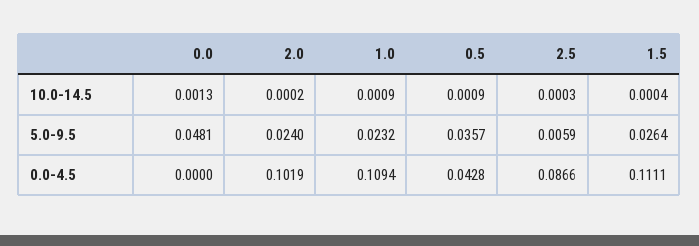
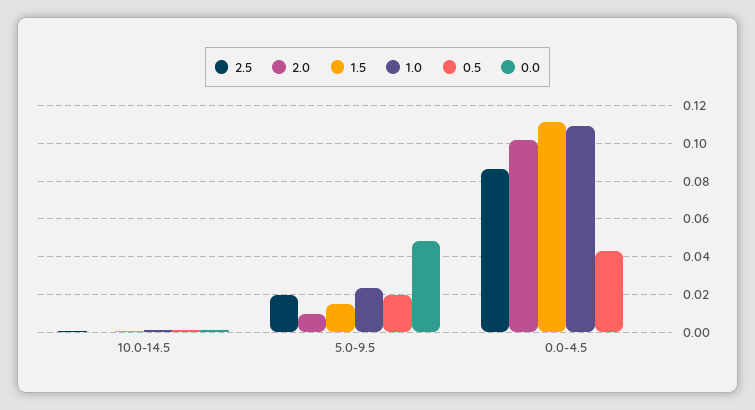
2.0, 5.0-9.5: 0.024 -> 0.01
0.5, 5.0-9.5: 0.0357 -> 0.02
2.5, 5.0-9.5: 0.0059 -> 0.02
1.5, 5.0-9.5: 0.0264 -> 0.015

